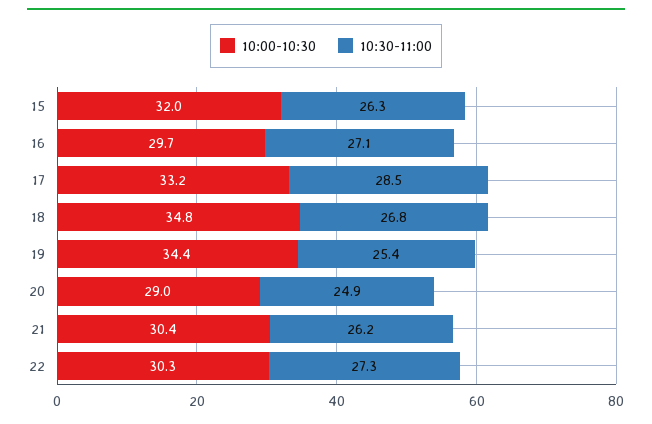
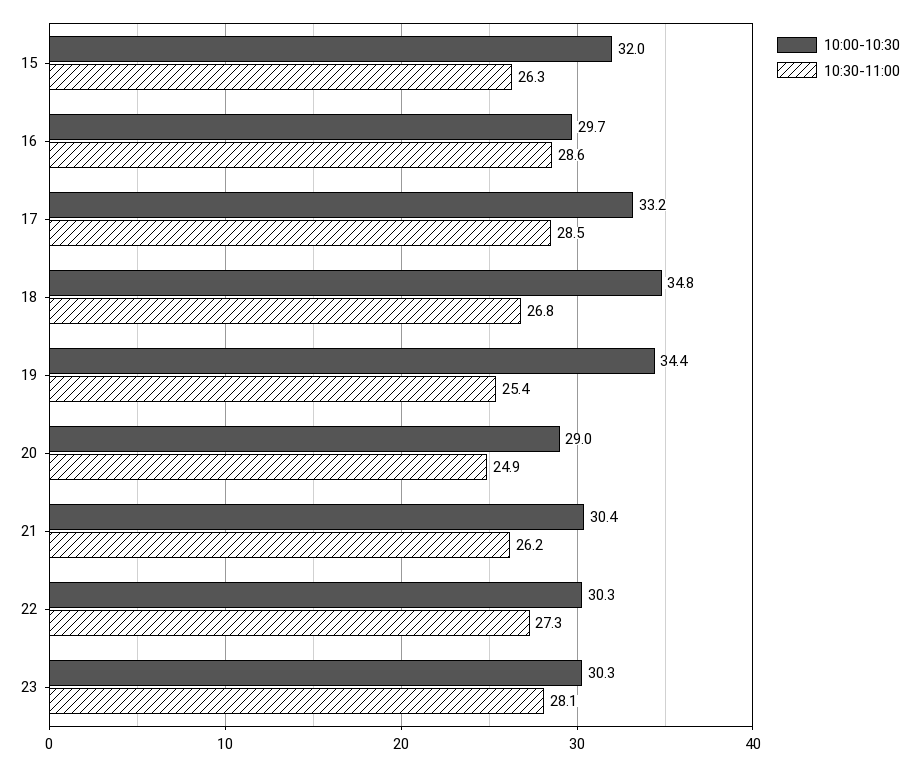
10:30-11:00, 16: 27.1 -> 28.6
10:00-10:30, 23: none -> 30.3
10:30-11:00, 23: none -> 28.1

